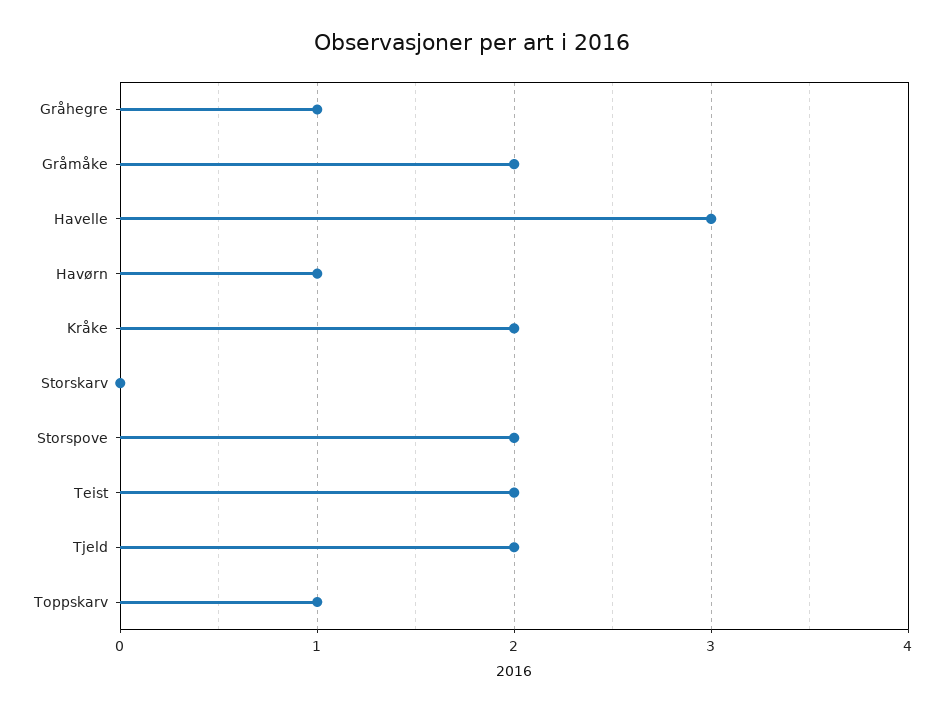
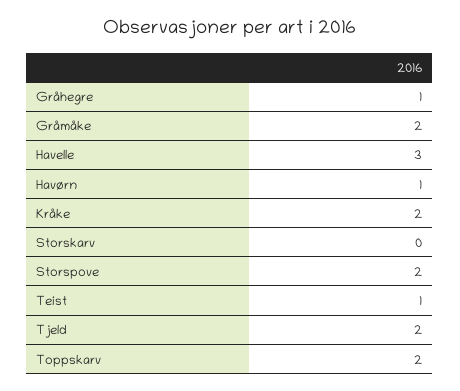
Teist: 2 -> 1
Toppskarv: 1 -> 2

